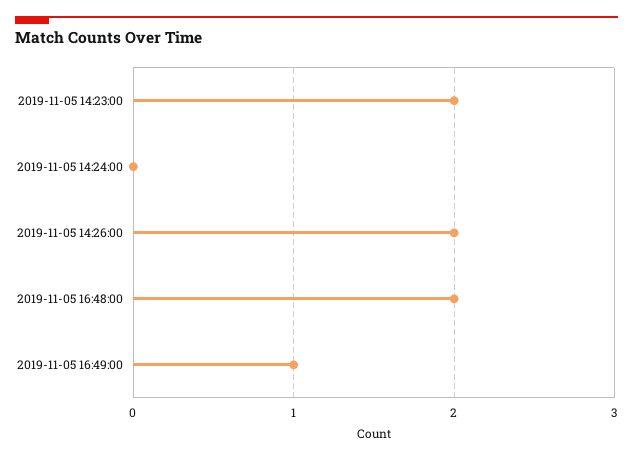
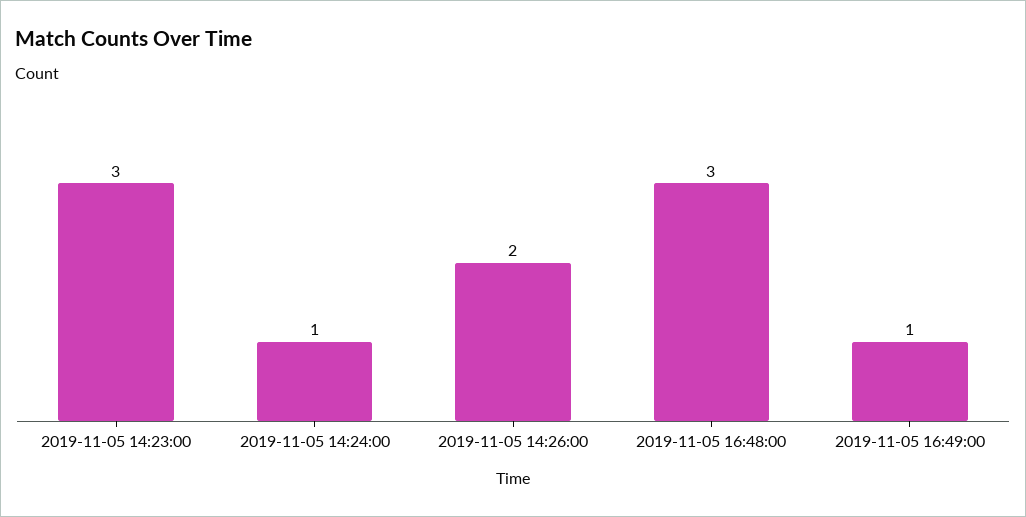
2019-11-05 14:23:00: 2 -> 3
2019-11-05 14:24:00: 0 -> 1
2019-11-05 16:48:00: 2 -> 3

